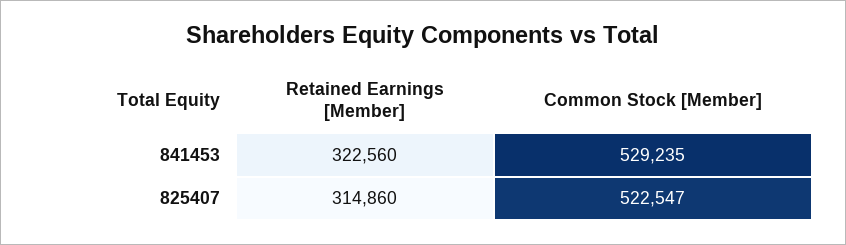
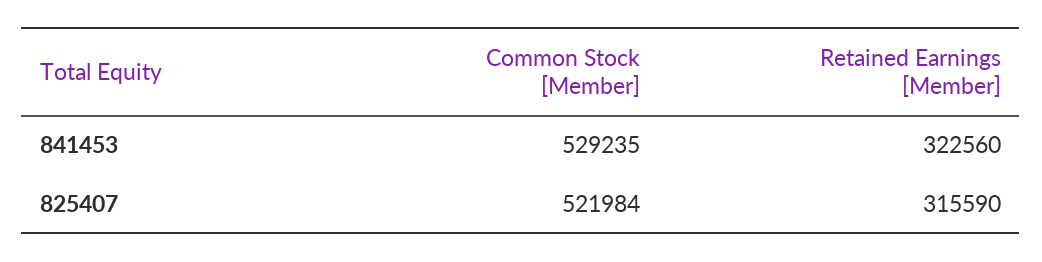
Retained Earnings [Member], 825407: 314860 -> 315590
Common Stock [Member], 825407: 522547 -> 521984

